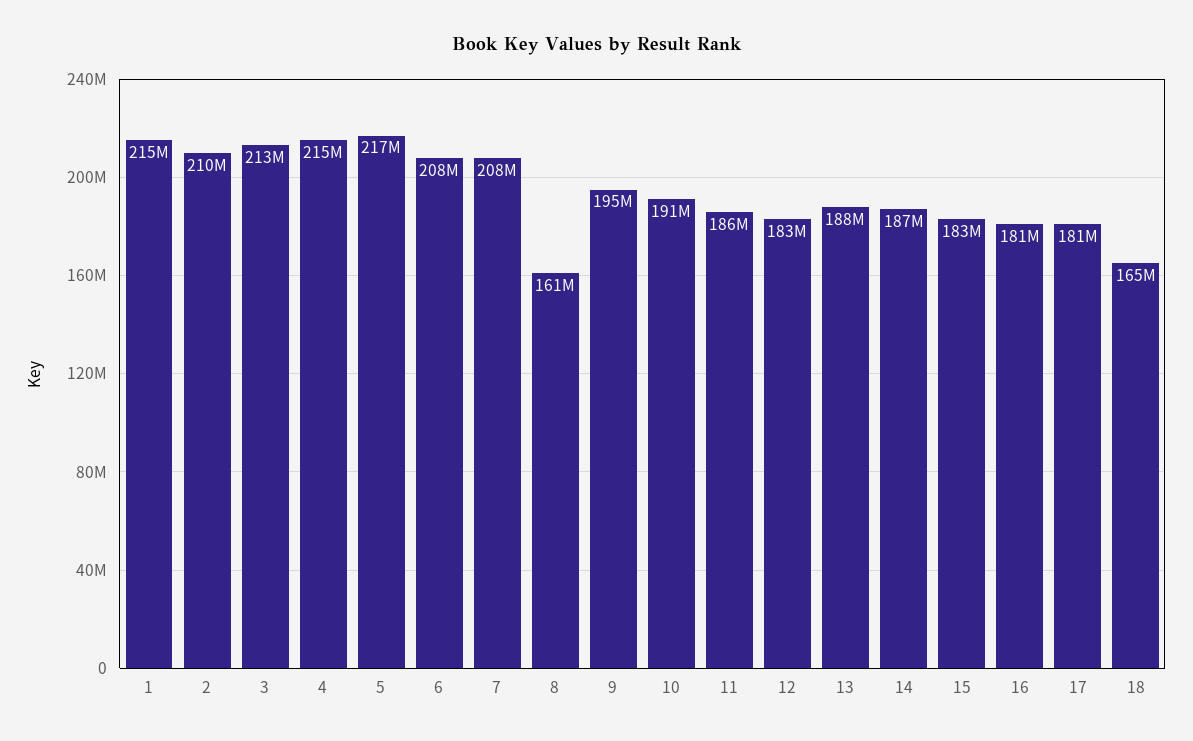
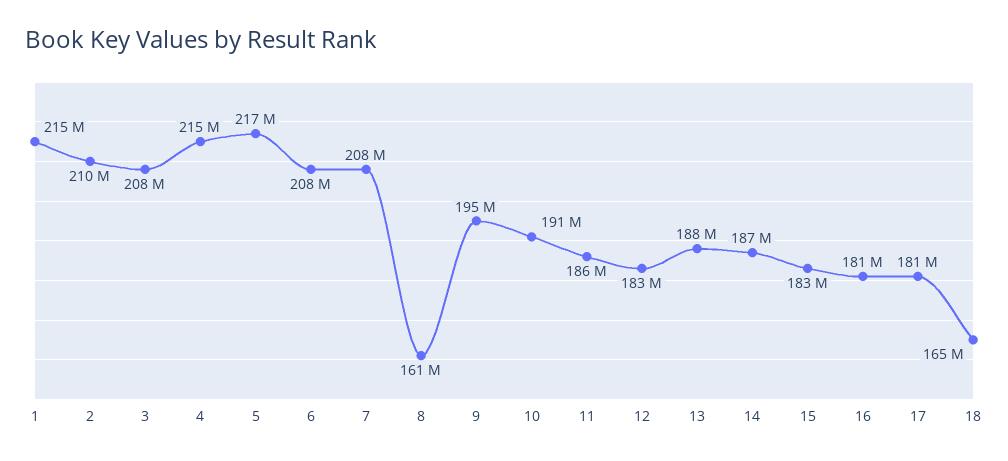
3: 213000000 -> 208000000

